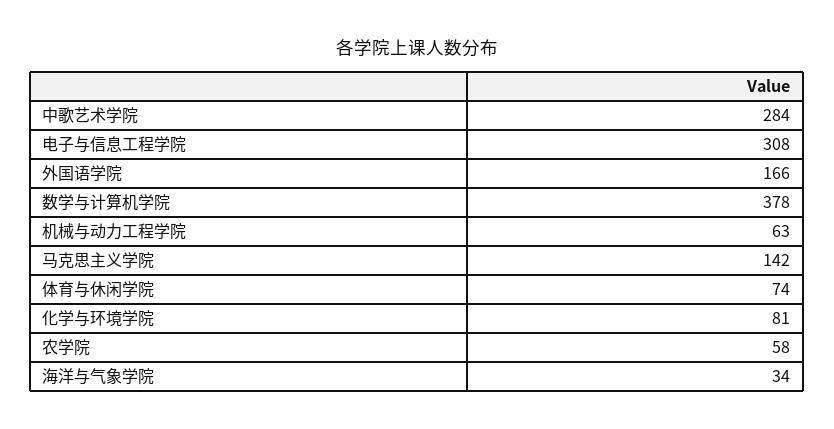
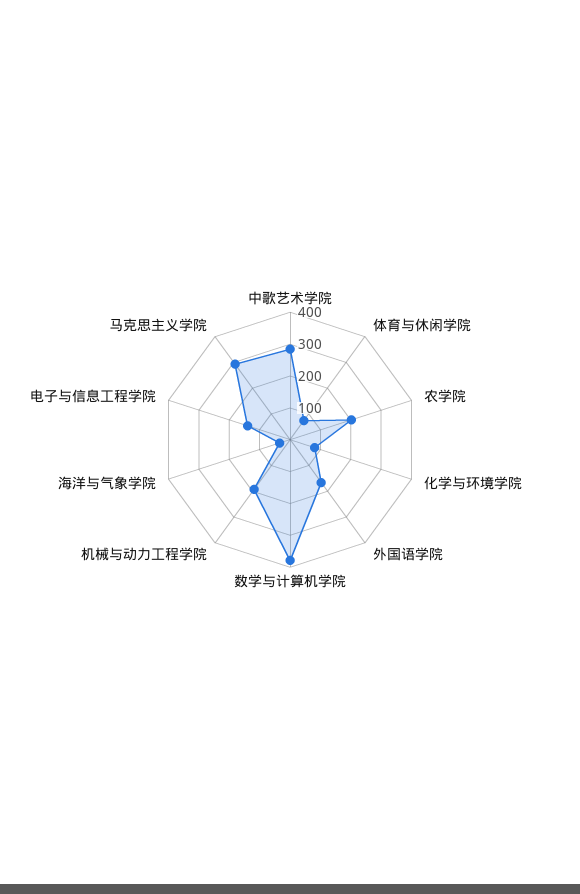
电子与信息工程学院: 308 -> 150
机械与动力工程学院: 63 -> 200
马克思主义学院: 142 -> 300
农学院: 58 -> 200

